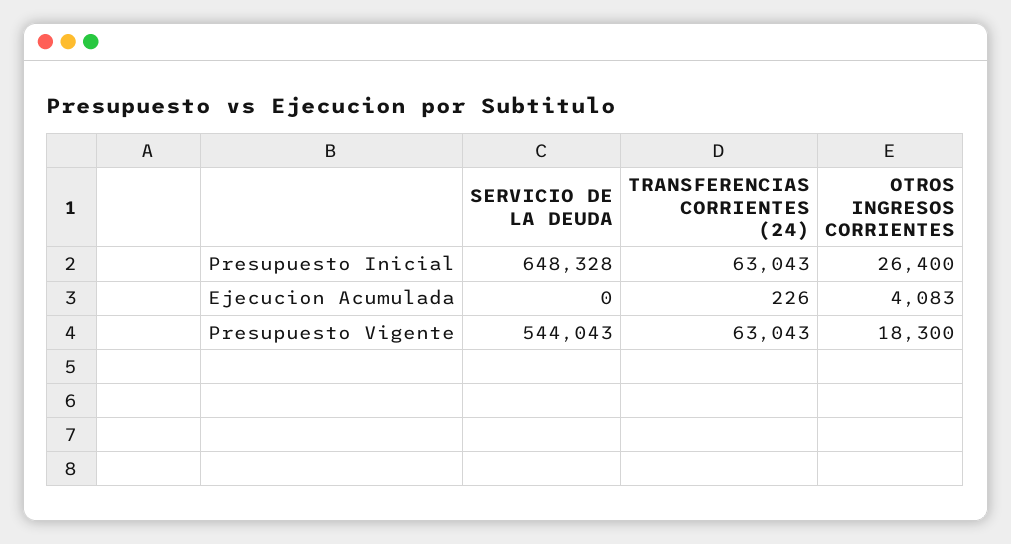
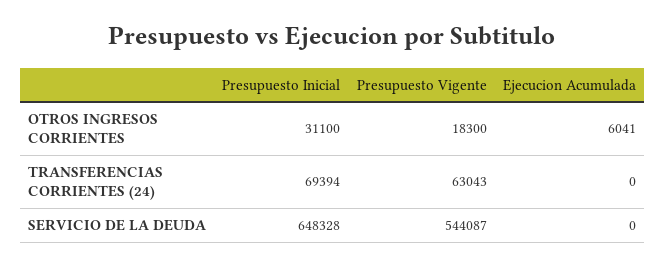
TRANSFERENCIAS CORRIENTES (24), Presupuesto Inicial: 63043 -> 69394
OTROS INGRESOS CORRIENTES, Presupuesto Inicial: 26400 -> 31100
TRANSFERENCIAS CORRIENTES (24), Ejecucion Acumulada: 226 -> 0
OTROS INGRESOS CORRIENTES, Ejecucion Acumulada: 4083 -> 6041
SERVICIO DE LA DEUDA, Presupuesto Vigente: 544043 -> 544087

